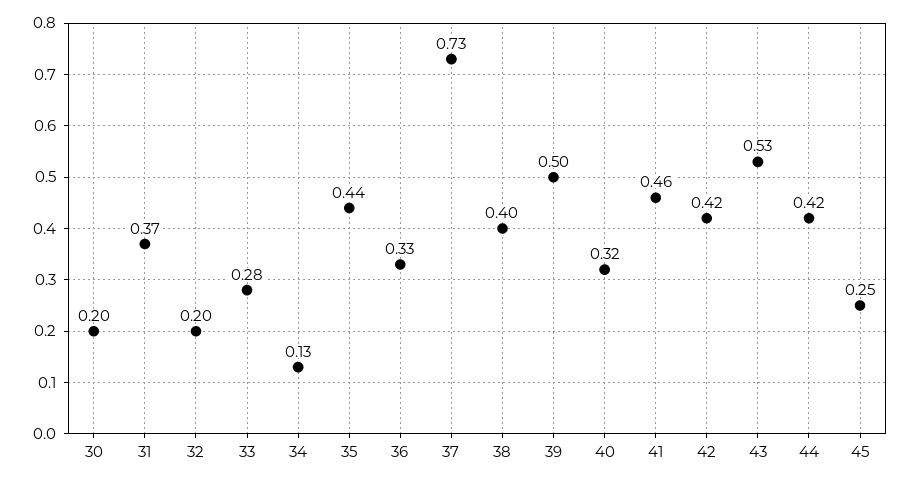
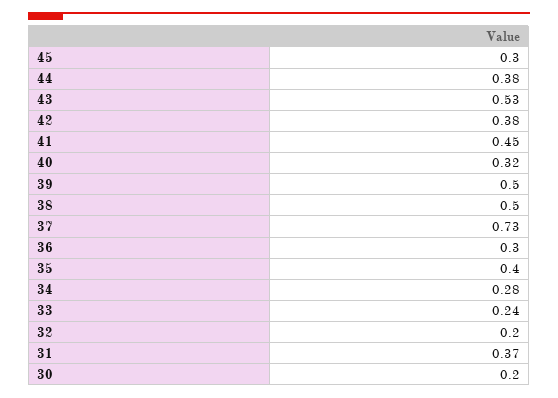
33: 0.28 -> 0.24
34: 0.13 -> 0.28
35: 0.44 -> 0.4
36: 0.33 -> 0.3
38: 0.4 -> 0.5
41: 0.46 -> 0.45
42: 0.42 -> 0.38
44: 0.42 -> 0.38
45: 0.25 -> 0.3

